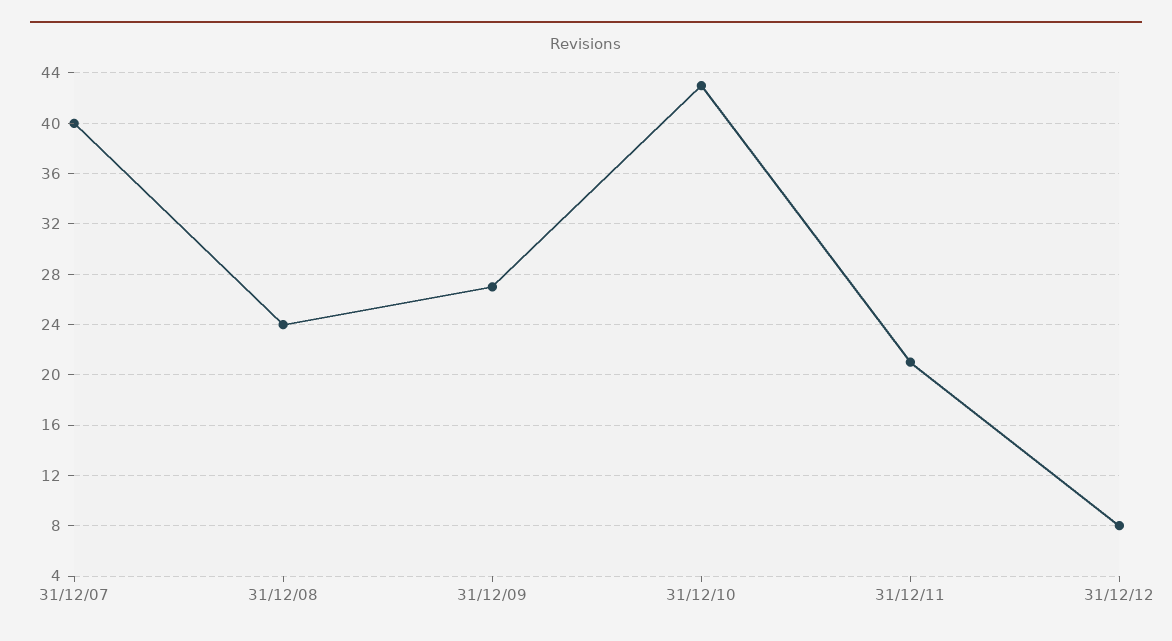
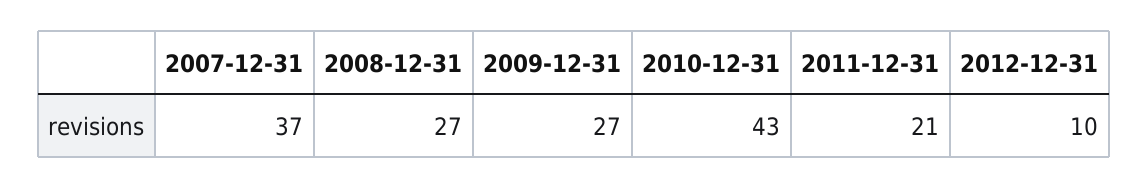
31/12/07: 40 -> 37
31/12/08: 24 -> 27
31/12/12: 8 -> 10

